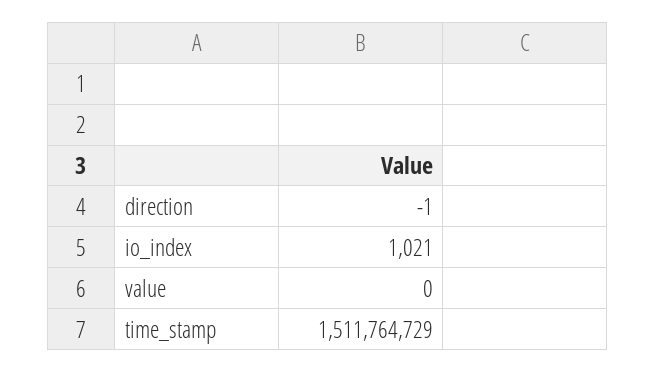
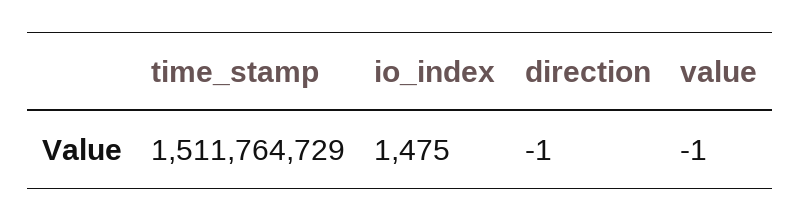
io_index: 1021 -> 1475
value: 0 -> -1

